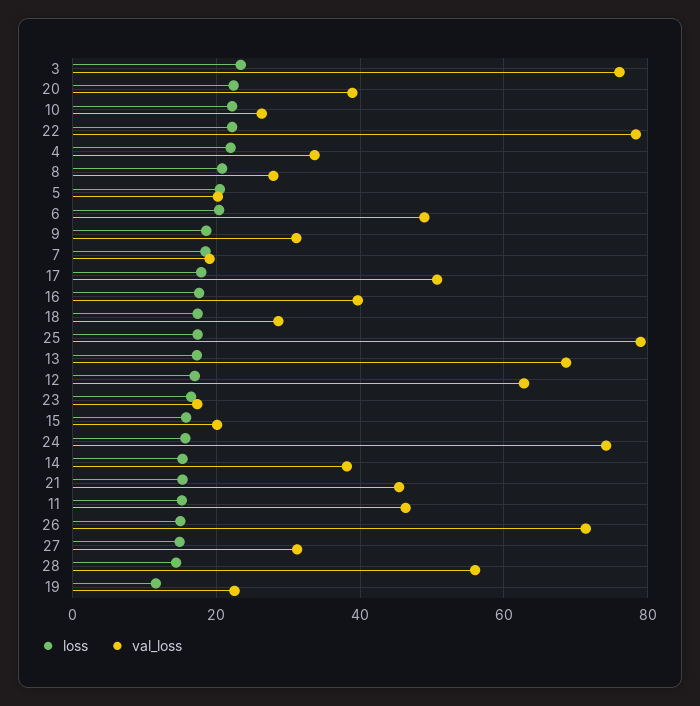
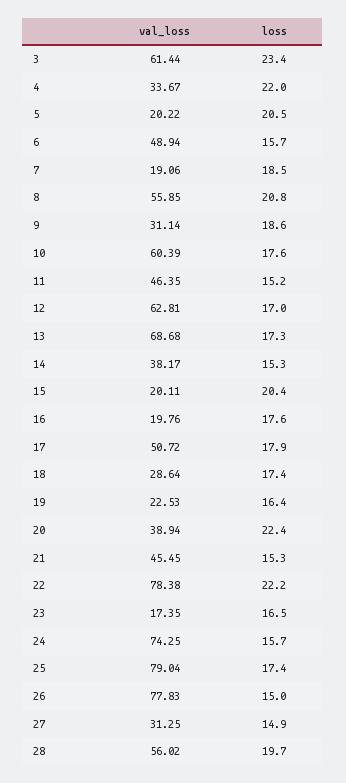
val_loss, 3: 76 -> 61.44
loss, 10: 22 -> 17.6
val_loss, 10: 26 -> 60.39
val_loss, 8: 28 -> 55.85
loss, 6: 20 -> 15.7
val_loss, 16: 40 -> 19.76
loss, 15: 16 -> 20.4
val_loss, 26: 72 -> 77.83
loss, 28: 14 -> 19.7
loss, 19: 12 -> 16.4

